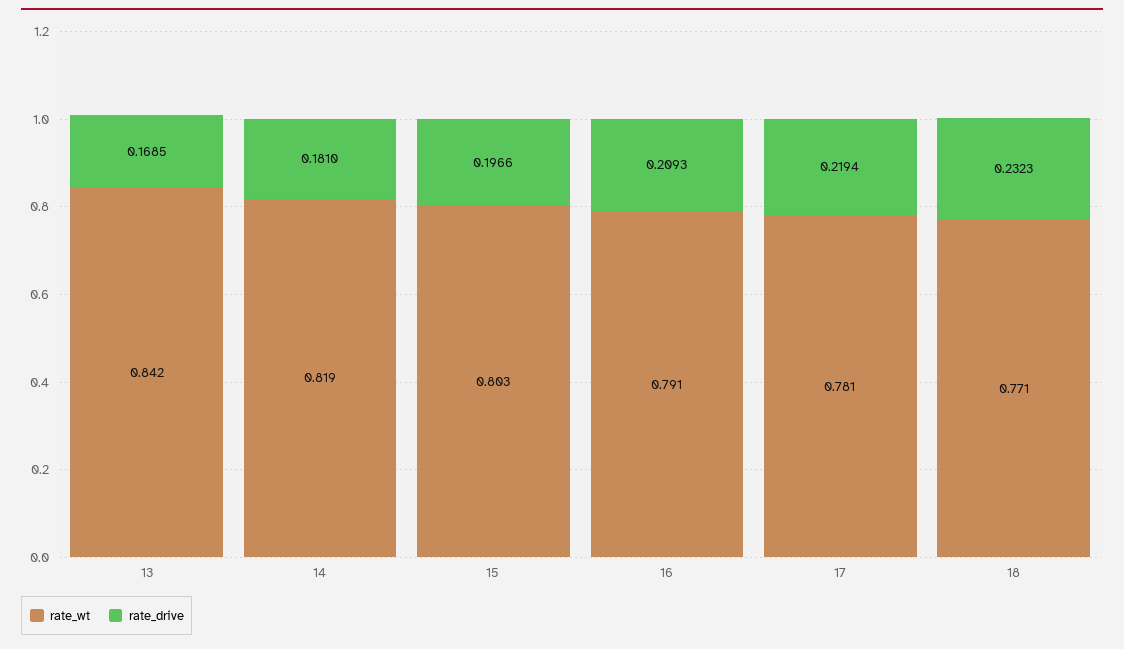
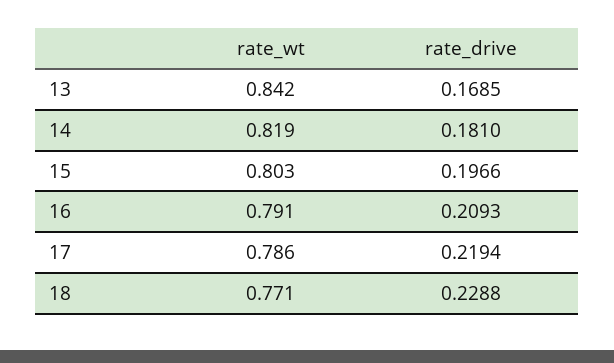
rate_wt, 17: 0.781 -> 0.786
rate_drive, 18: 0.2323 -> 0.2288

